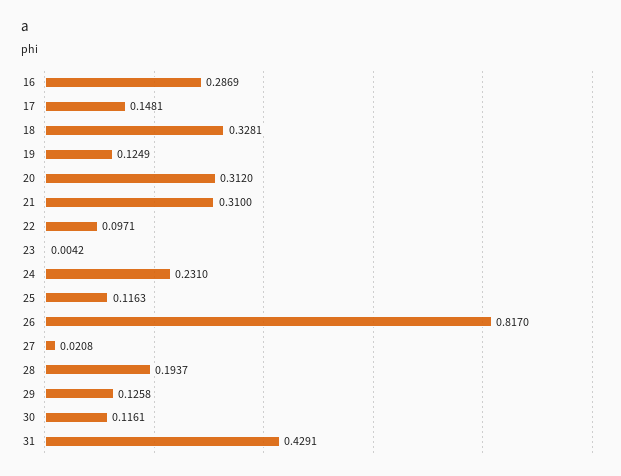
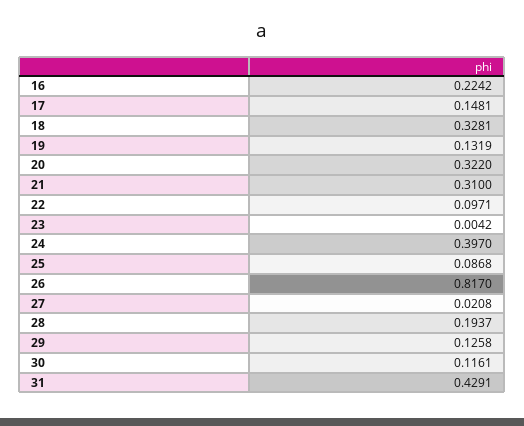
16: 0.2869 -> 0.2242
19: 0.1249 -> 0.1319
20: 0.312 -> 0.322
24: 0.231 -> 0.397
25: 0.1163 -> 0.0868

